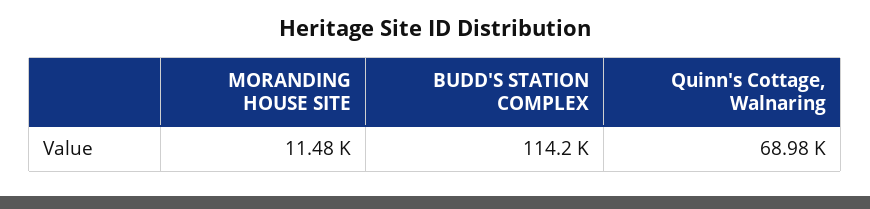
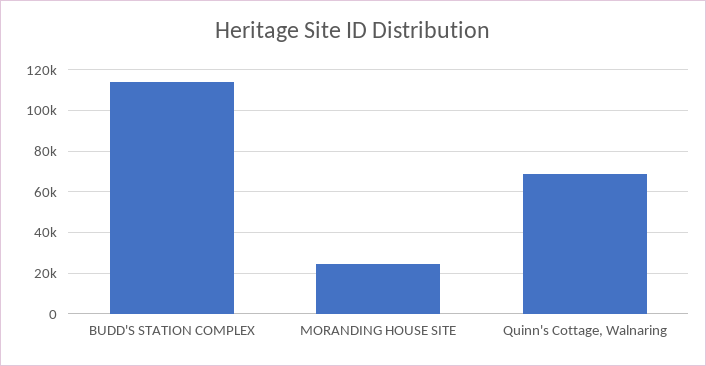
MORANDING HOUSE SITE: 11480 -> 25000

